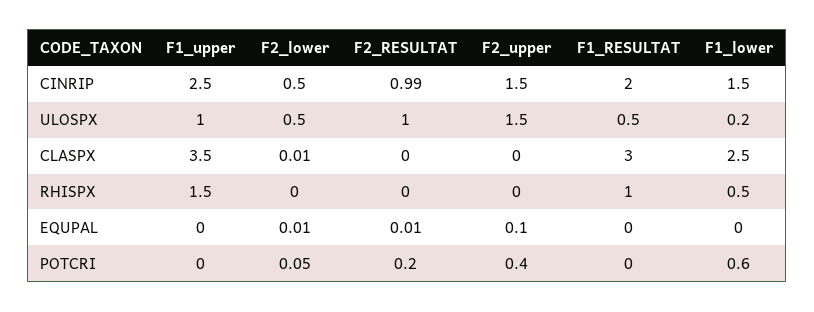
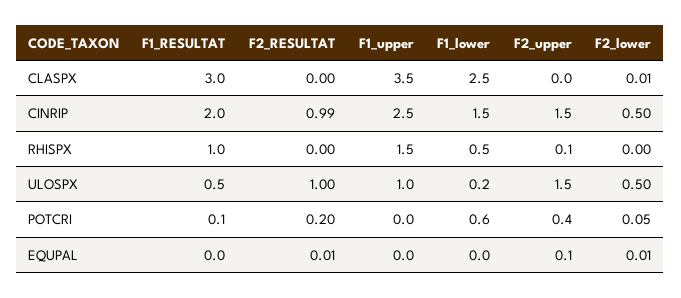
F2_upper, RHISPX: 0 -> 0.1
F1_RESULTAT, POTCRI: 0 -> 0.1

